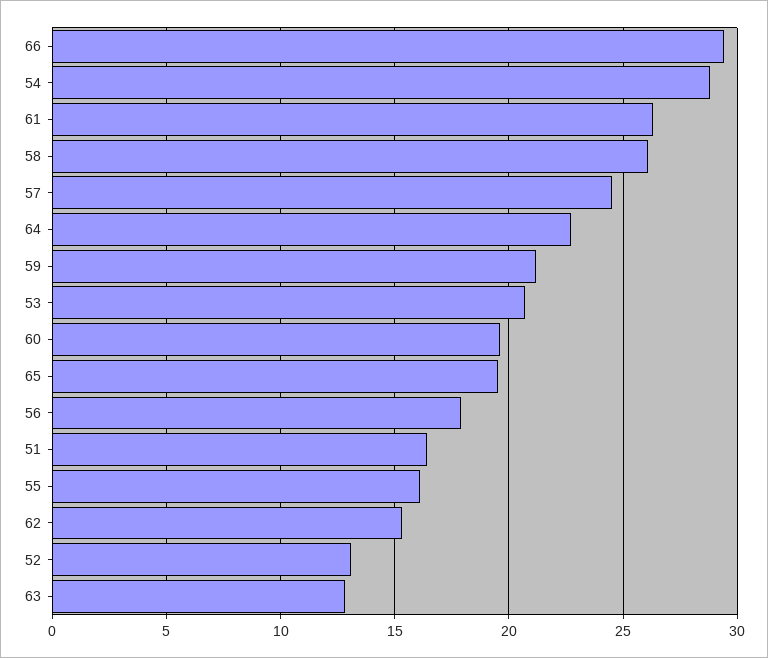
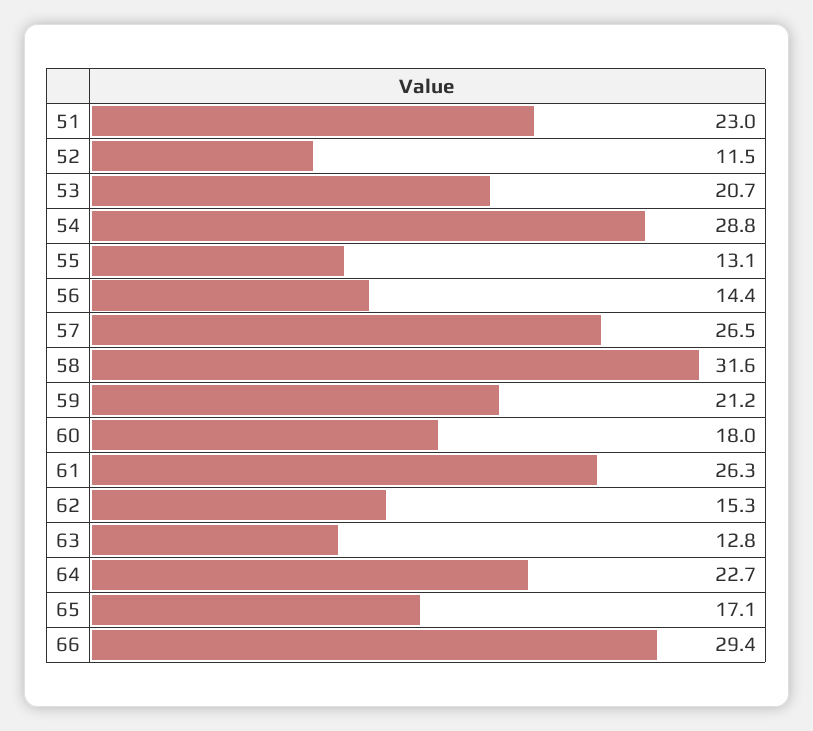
58: 26 -> 31.6
57: 24.5 -> 26.5
60: 19.5 -> 18
65: 19.5 -> 17.1
56: 18 -> 14.4
51: 16.5 -> 23
55: 16 -> 13.1
52: 13 -> 11.5

